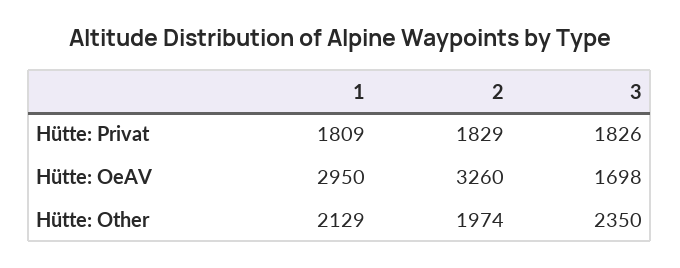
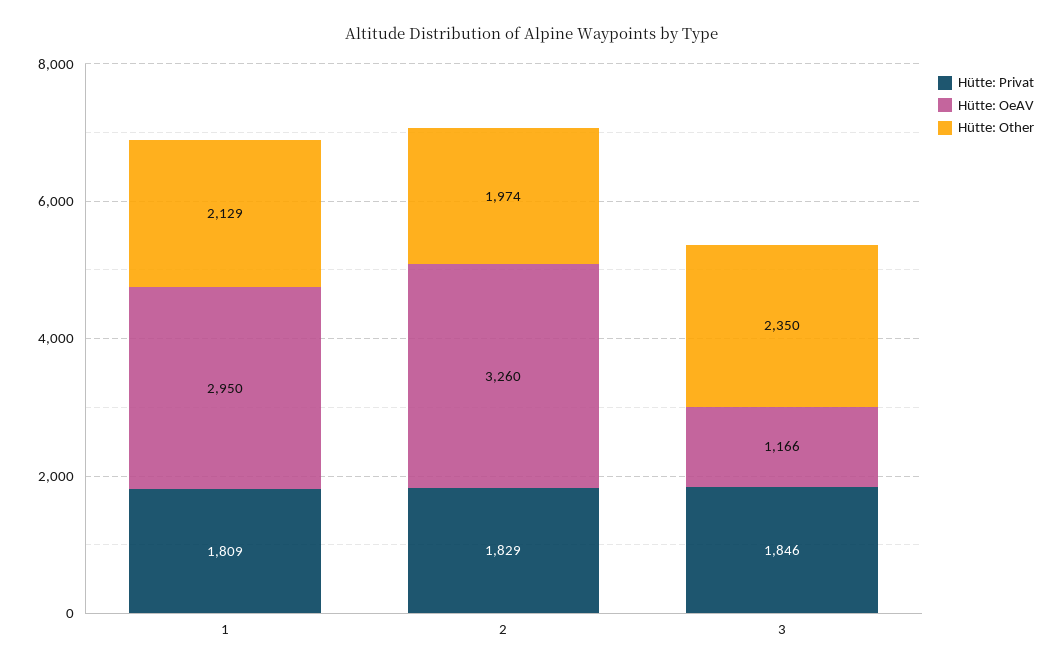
Hütte: Privat, 3: 1826 -> 1846
Hütte: OeAV, 3: 1698 -> 1166

